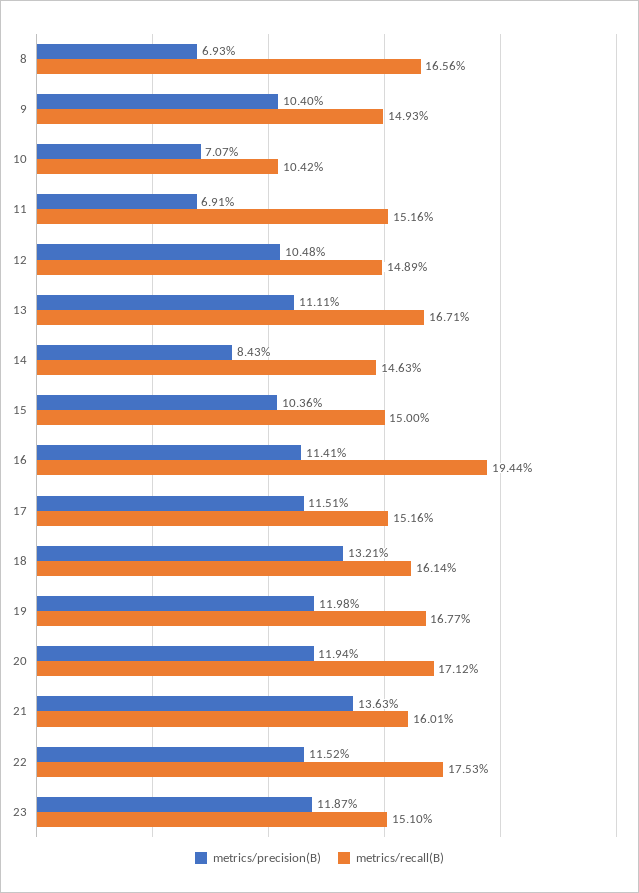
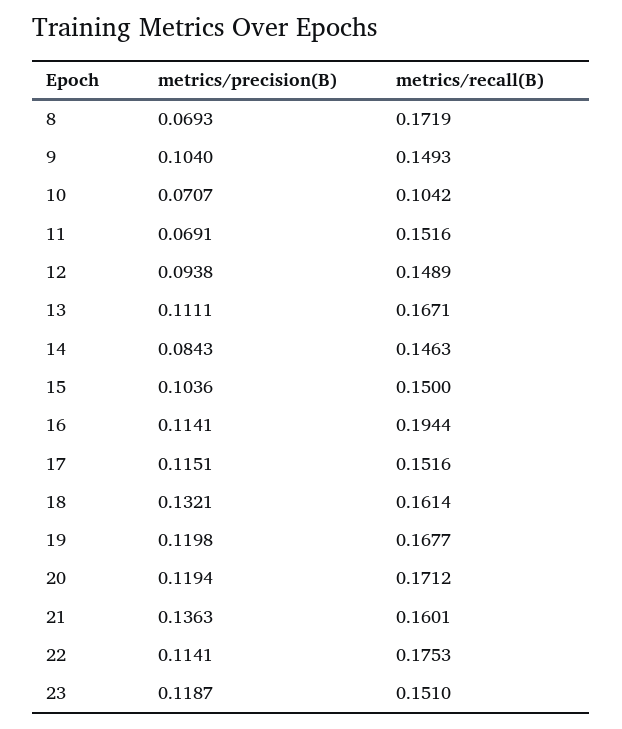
metrics/recall(B), 8: 0.1656 -> 0.1719
metrics/precision(B), 12: 0.1048 -> 0.0938
metrics/precision(B), 22: 0.1152 -> 0.1141

